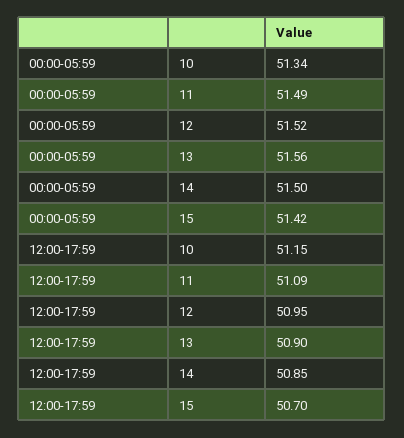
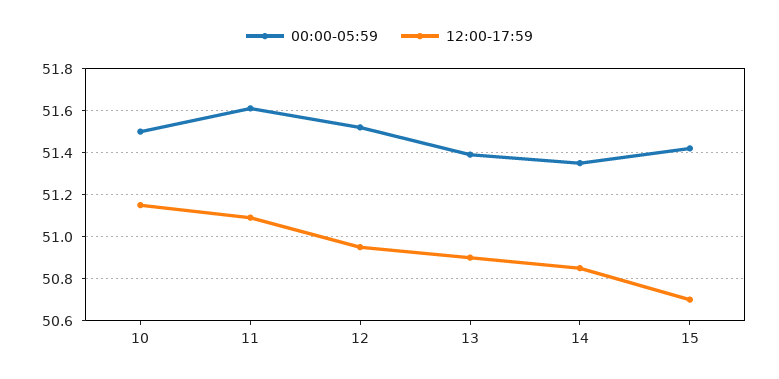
00:00-05:59, 10: 51.34 -> 51.5
00:00-05:59, 11: 51.49 -> 51.6
00:00-05:59, 13: 51.56 -> 51.4
00:00-05:59, 14: 51.5 -> 51.35

